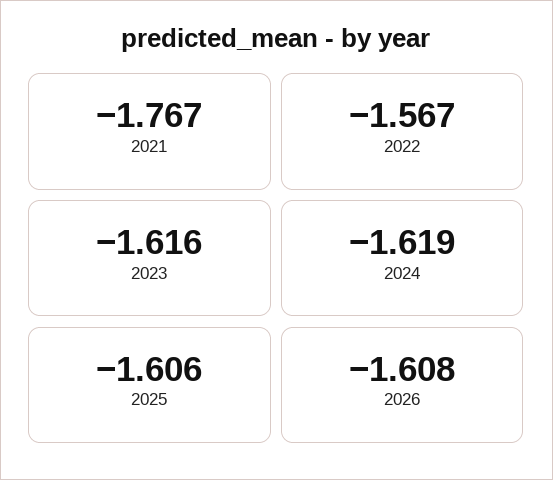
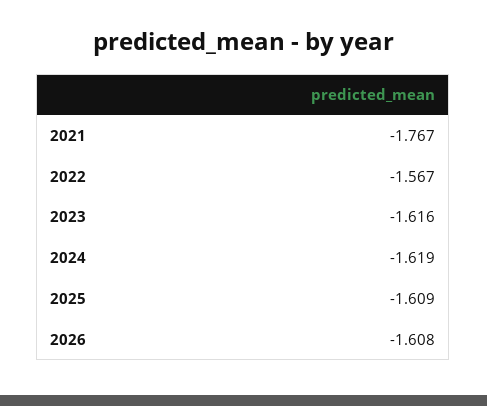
2025: -1.606 -> -1.609

